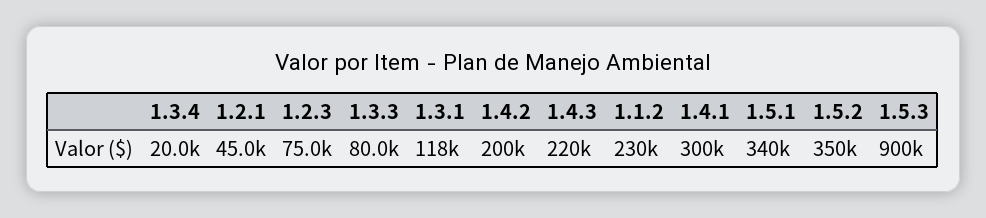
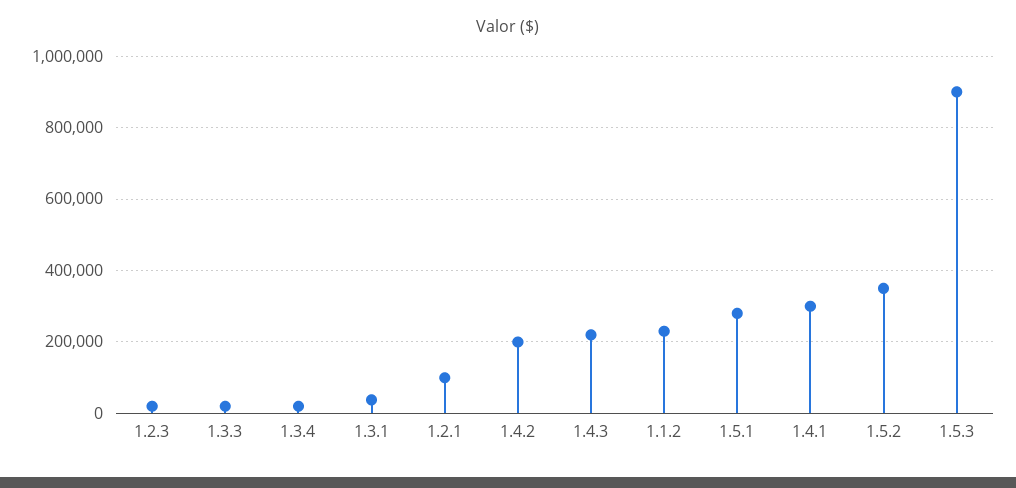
1.2.1: 45000 -> 100000
1.2.3: 75000 -> 20000
1.3.3: 80000 -> 20000
1.3.1: 118000 -> 40000
1.5.1: 340000 -> 280000

